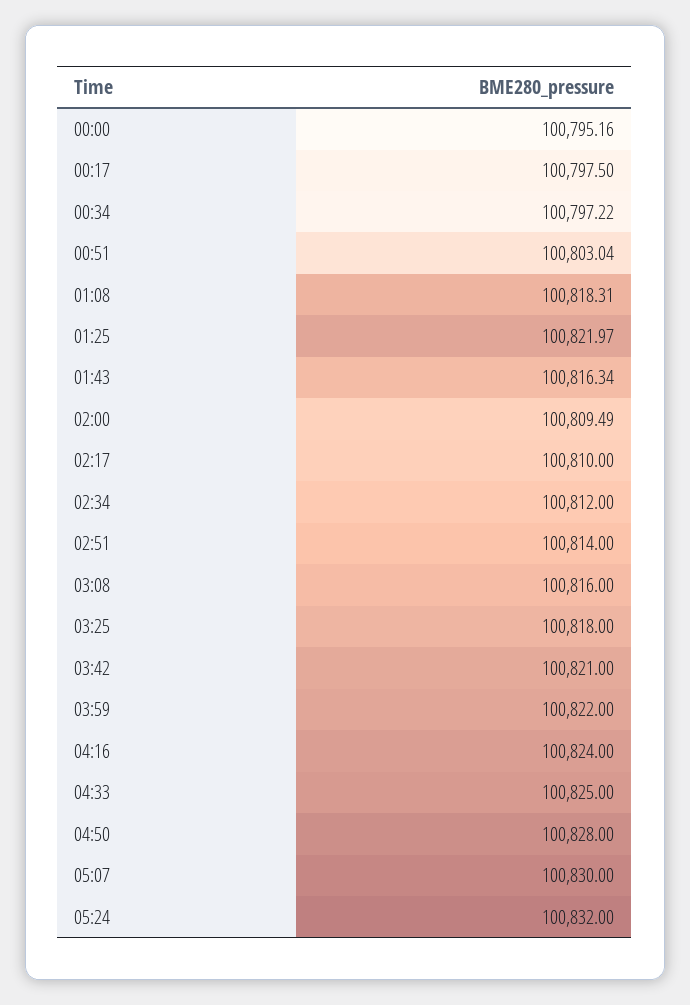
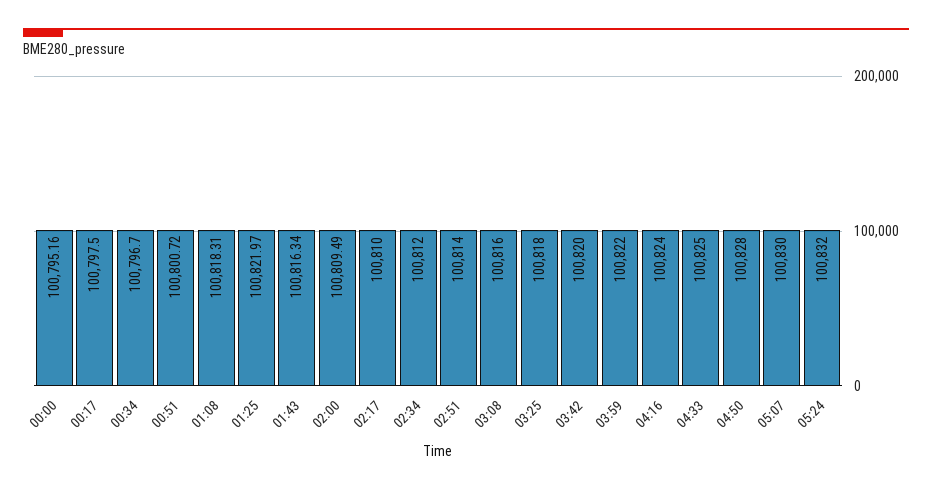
00:34: 100797.22 -> 100796.7
00:51: 100803.04 -> 100800.72
03:42: 100821 -> 100820

